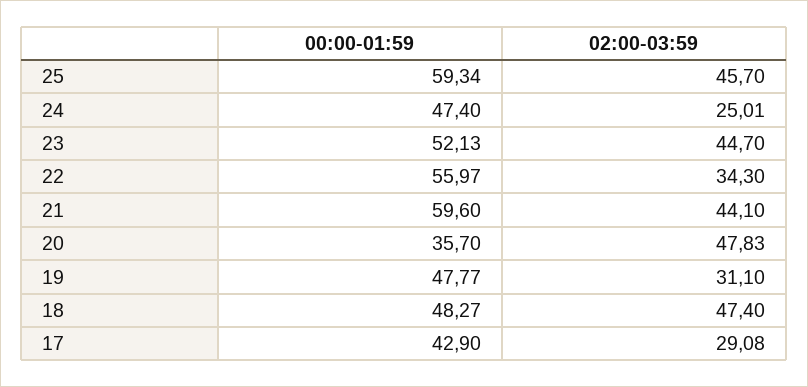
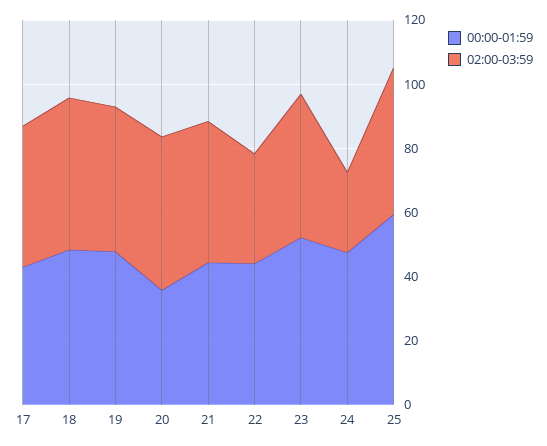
00:00-01:59, 22: 55.97 -> 45
00:00-01:59, 21: 59.6 -> 45
02:00-03:59, 19: 31.1 -> 45
02:00-03:59, 17: 29.08 -> 45

